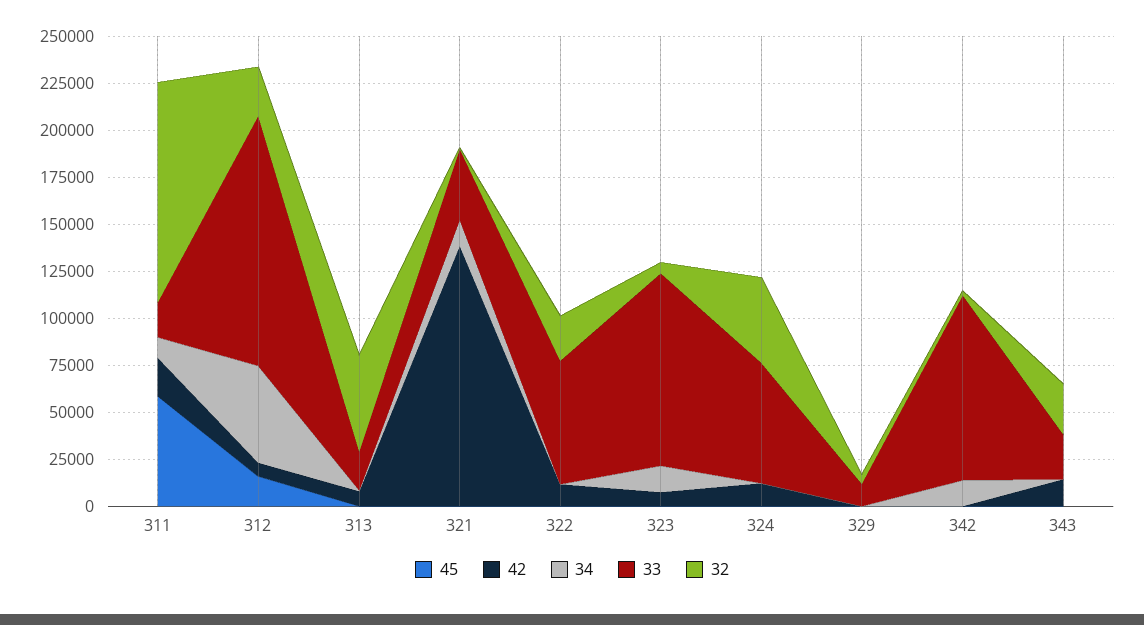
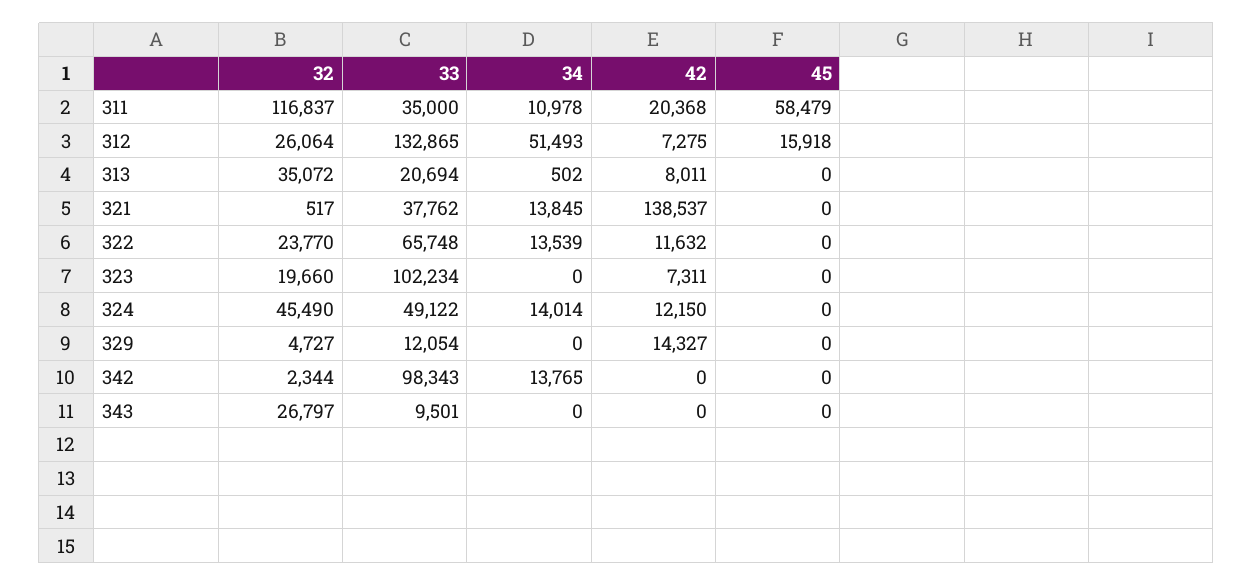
33, 311: 20000 -> 35000
32, 313: 50000 -> 35072
34, 322: 0 -> 13539
34, 323: 15000 -> 0
32, 323: 5000 -> 19660
34, 324: 0 -> 14014
33, 324: 65000 -> 49122
42, 329: 0 -> 14327
42, 343: 15000 -> 0
33, 343: 25000 -> 9501

